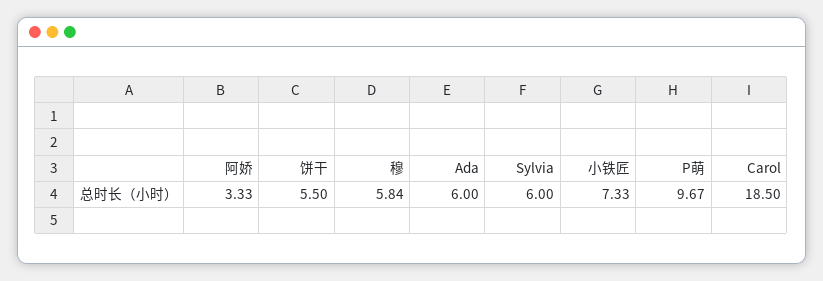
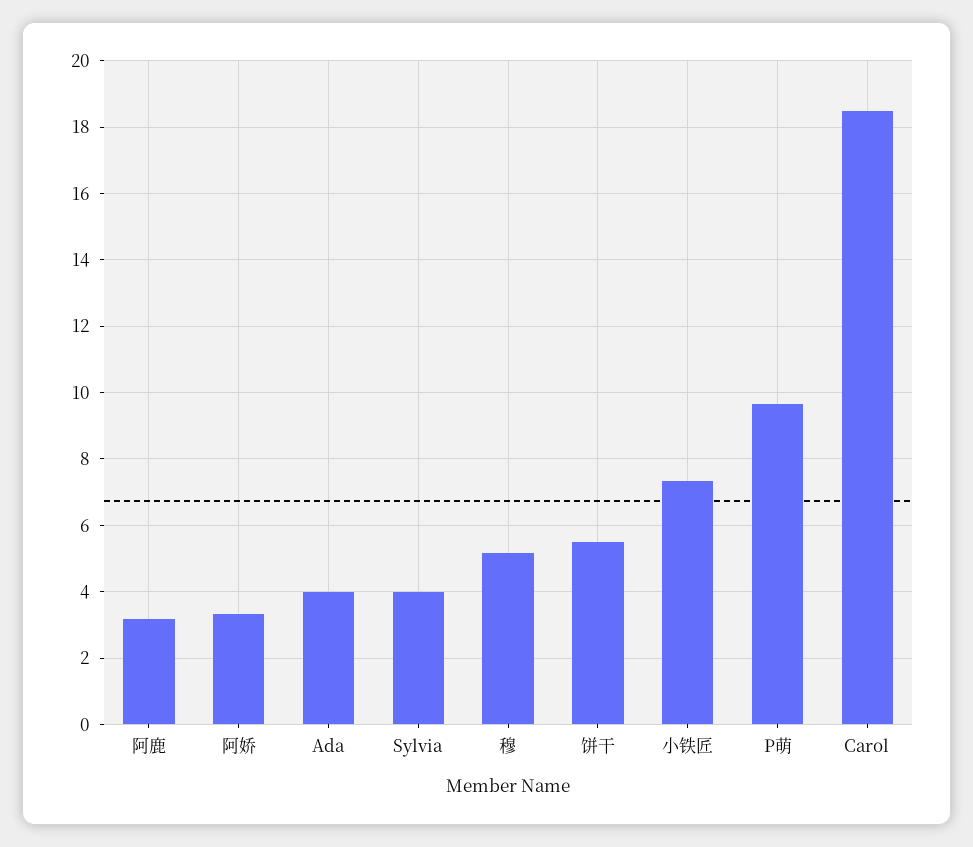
穆: 5.84 -> 5.2
Ada: 6 -> 4
Sylvia: 6 -> 4
阿鹿: none -> 3.2

